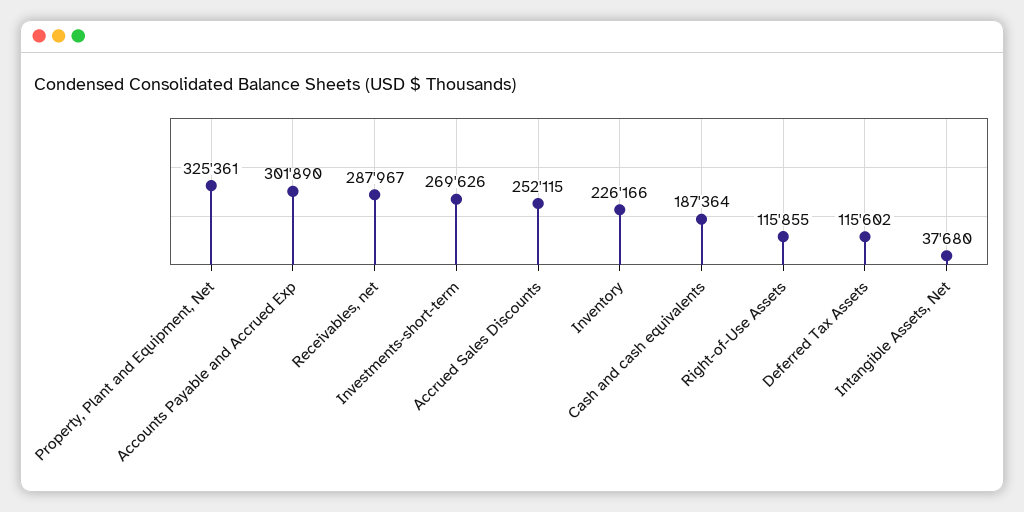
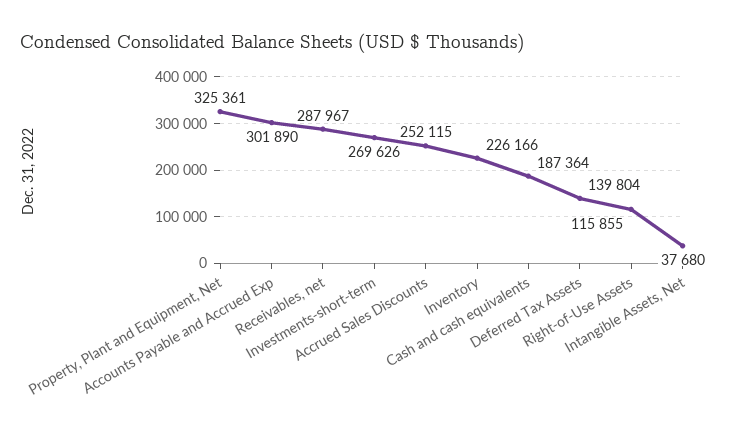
Deferred Tax Assets: 115602 -> 139804

